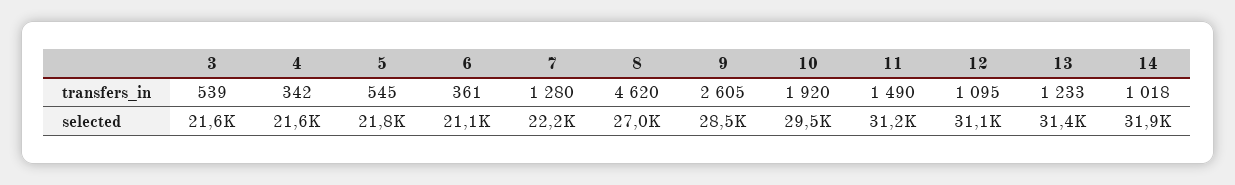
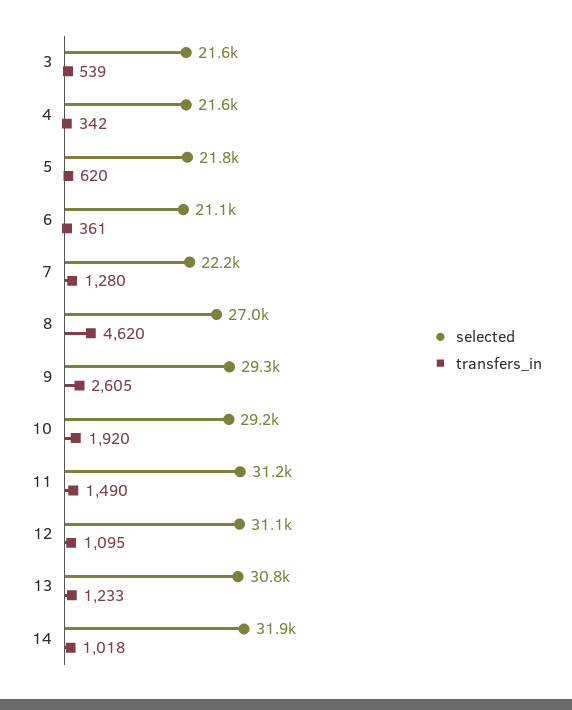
transfers_in, 5: 545 -> 620
selected, 9: 28500 -> 29300
selected, 10: 29500 -> 29200
selected, 13: 31400 -> 30800

